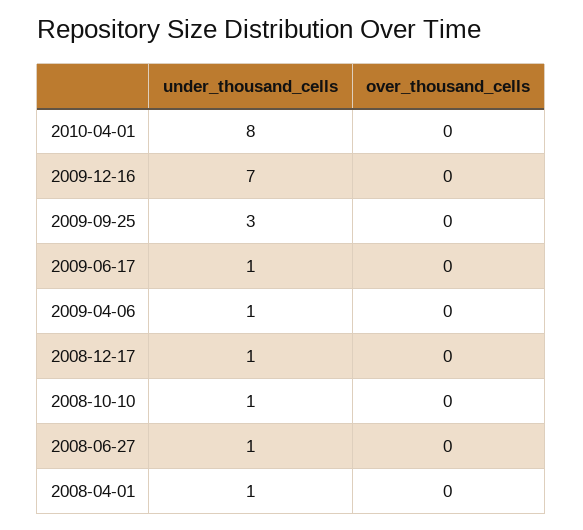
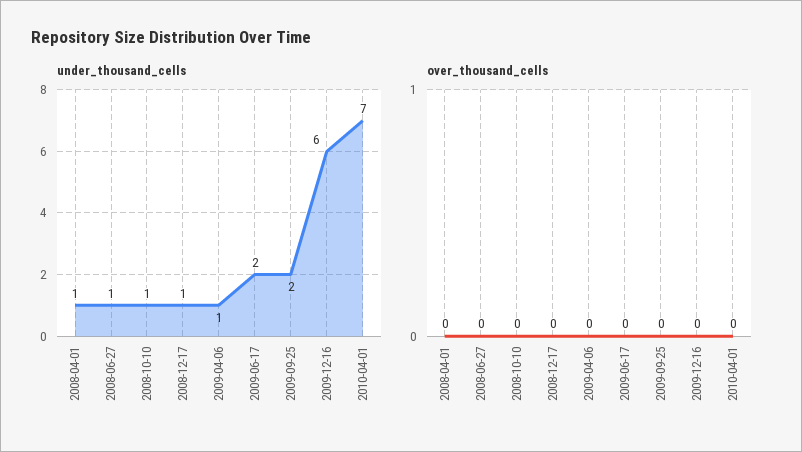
under_thousand_cells, 2010-04-01: 8 -> 7
under_thousand_cells, 2009-12-16: 7 -> 6
under_thousand_cells, 2009-09-25: 3 -> 2
under_thousand_cells, 2009-06-17: 1 -> 2

